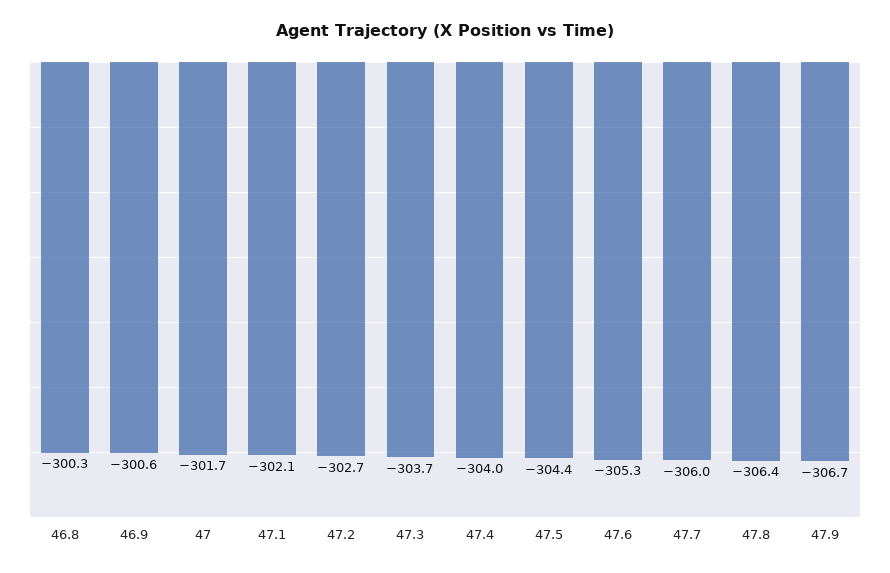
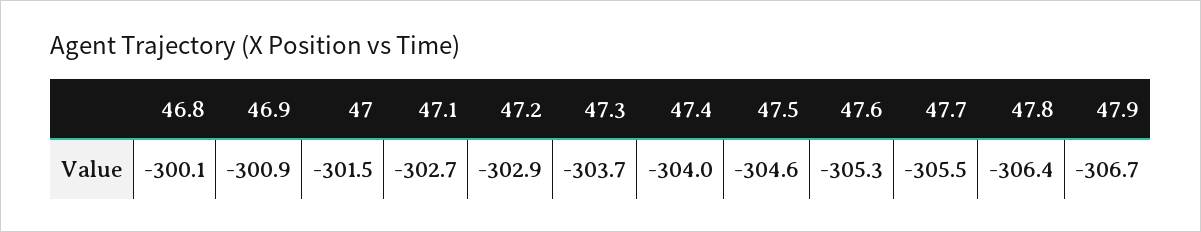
46.8: -300.3 -> -300.1
46.9: -300.6 -> -300.9
47: -301.7 -> -301.5
47.1: -302.1 -> -302.7
47.2: -302.7 -> -302.9
47.5: -304.4 -> -304.6
47.7: -306 -> -305.5

